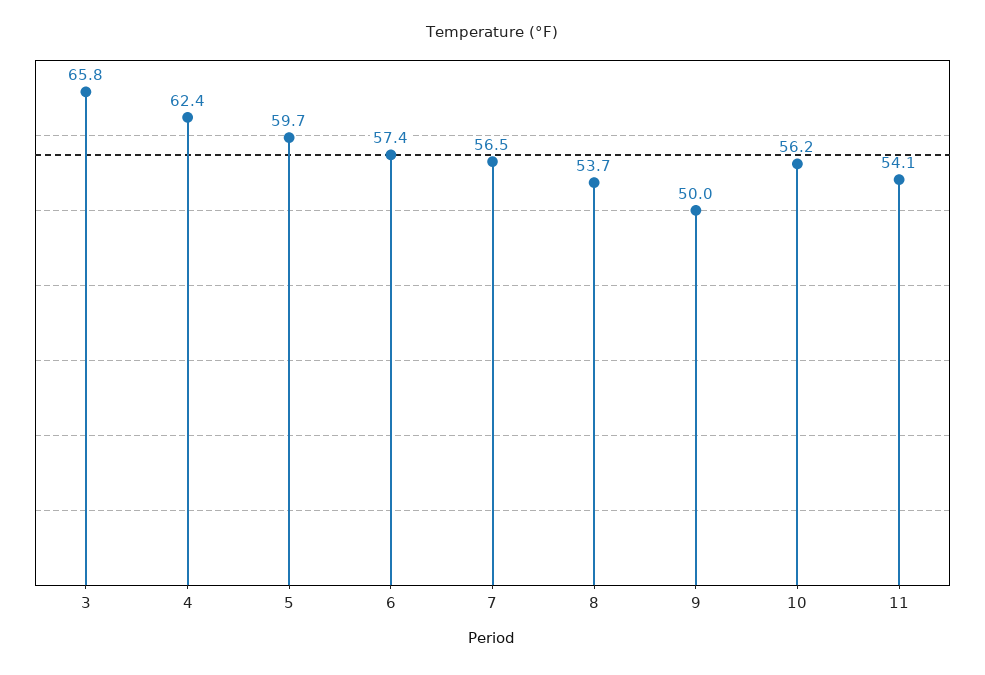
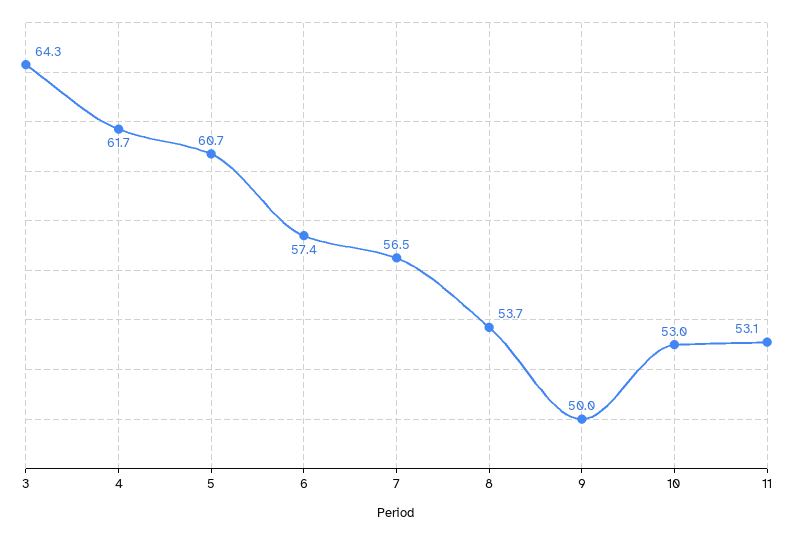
3: 65.8 -> 64.3
4: 62.4 -> 61.7
5: 59.7 -> 60.7
10: 56.2 -> 53
11: 54.1 -> 53.1

